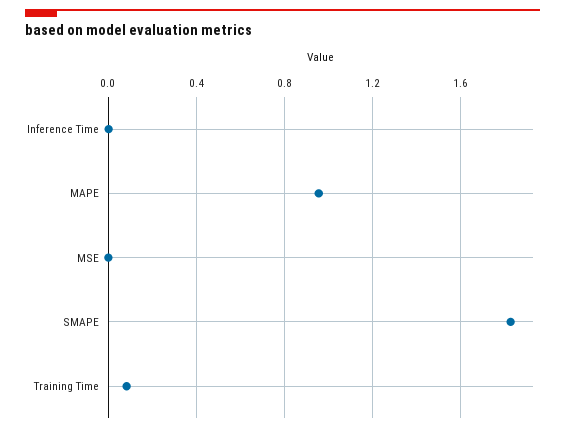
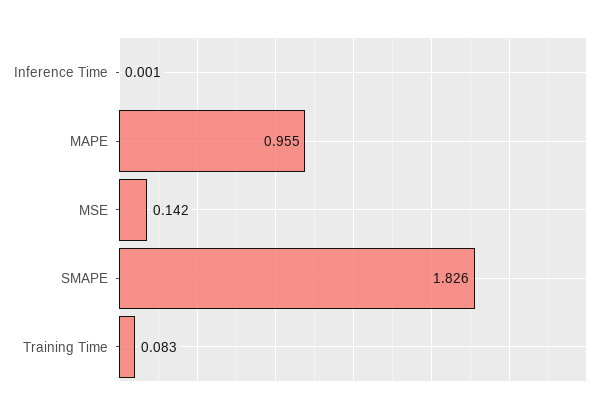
MSE: 0 -> 0.142

